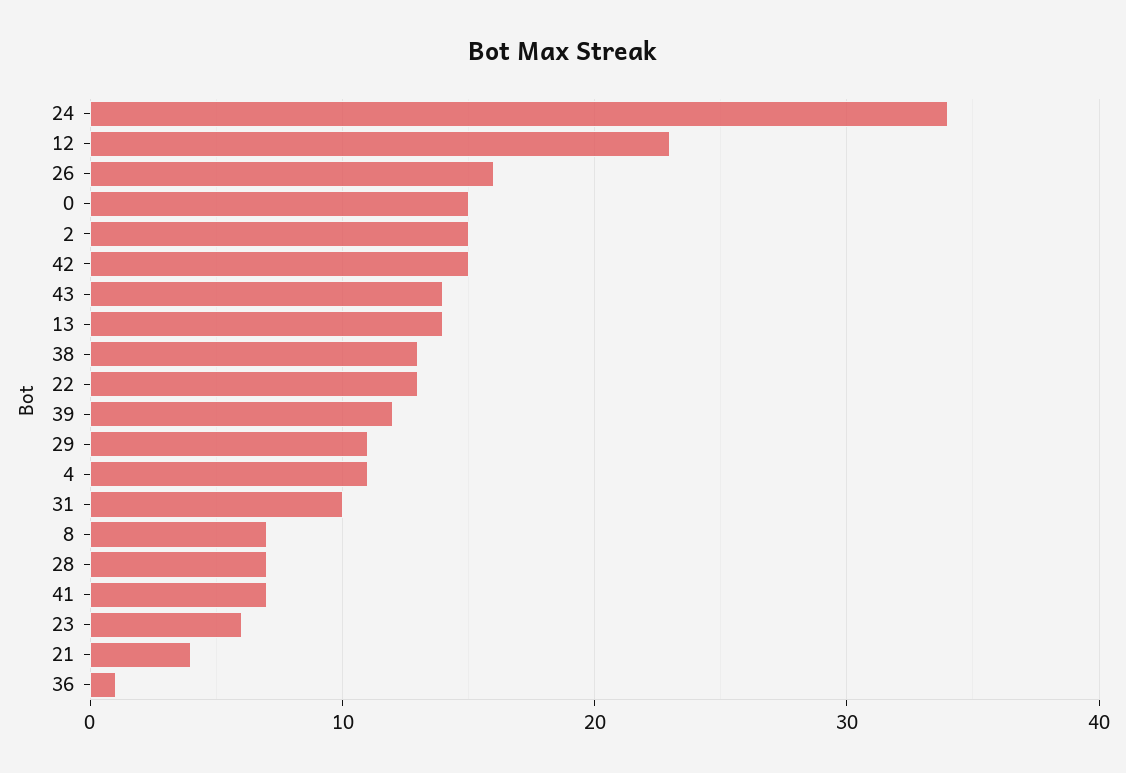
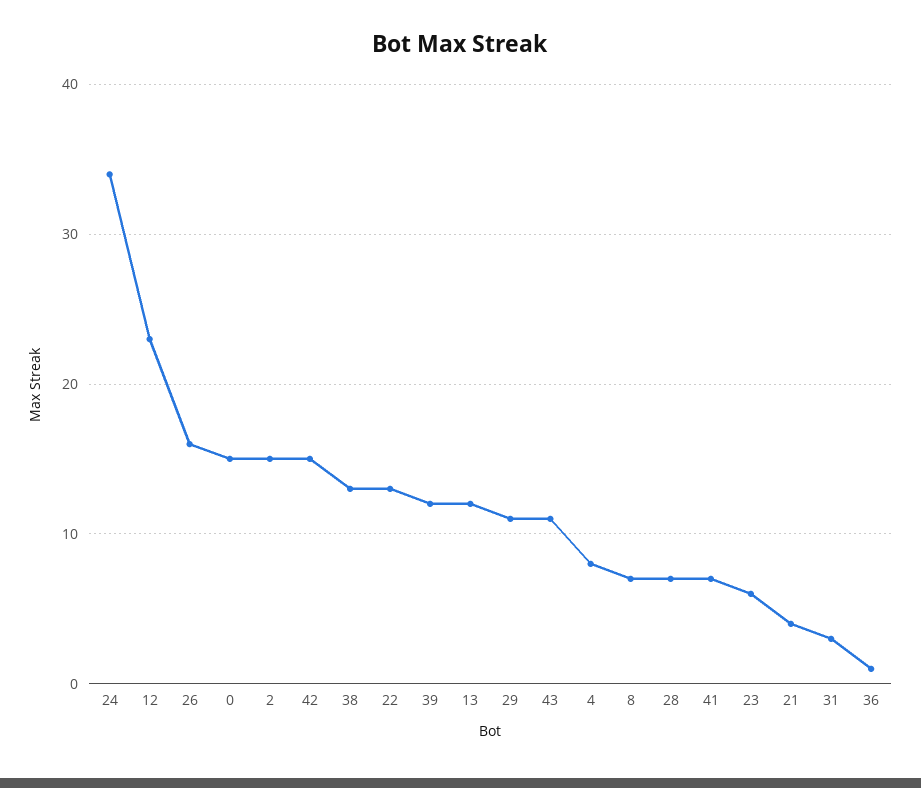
43: 14 -> 11
13: 14 -> 12
4: 11 -> 8
31: 10 -> 3

